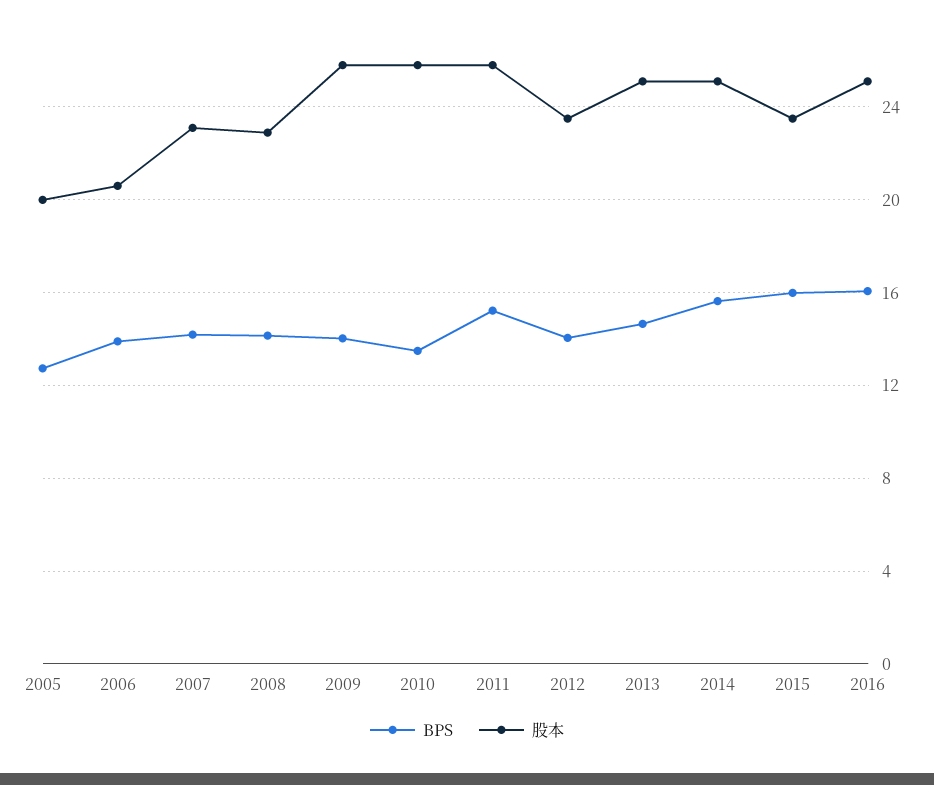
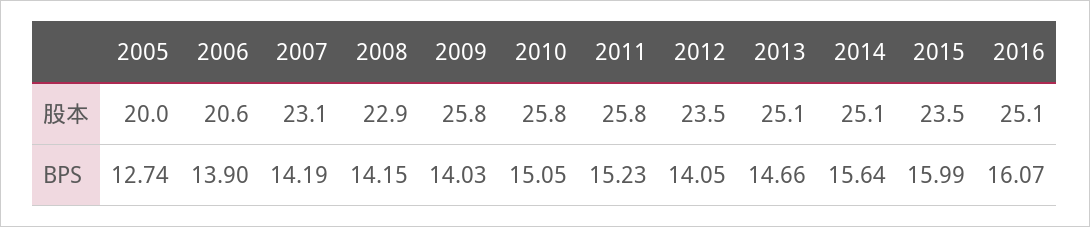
BPS, 2010: 13.5 -> 15.05

